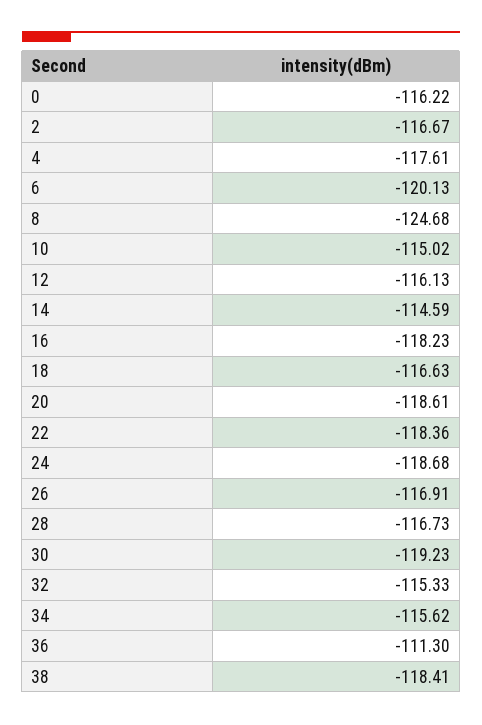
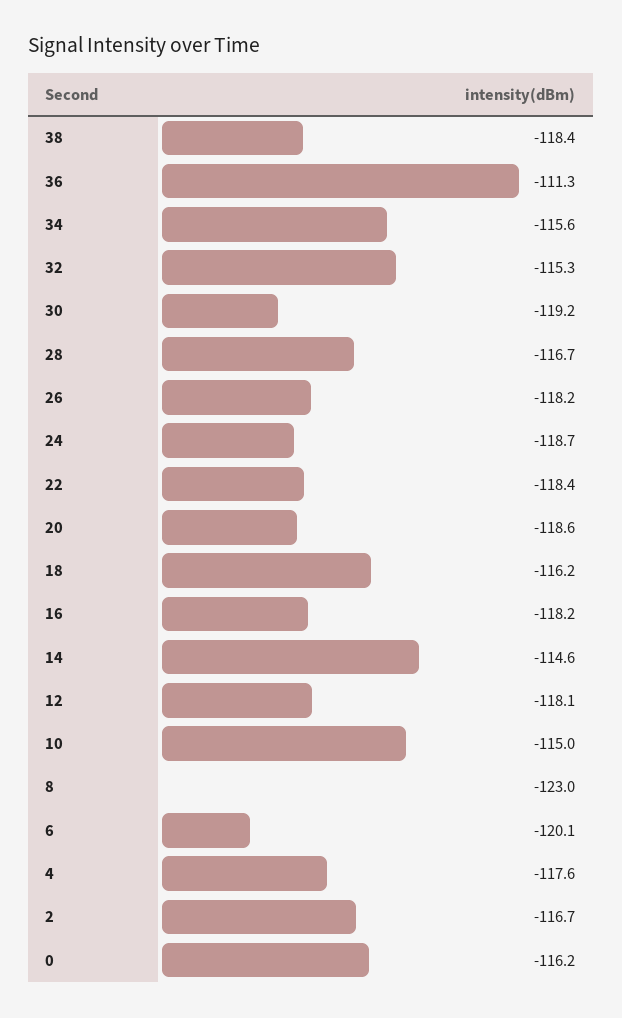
8: -124.68 -> -123
12: -116.13 -> -118.1
18: -116.63 -> -116.2
26: -116.91 -> -118.2

